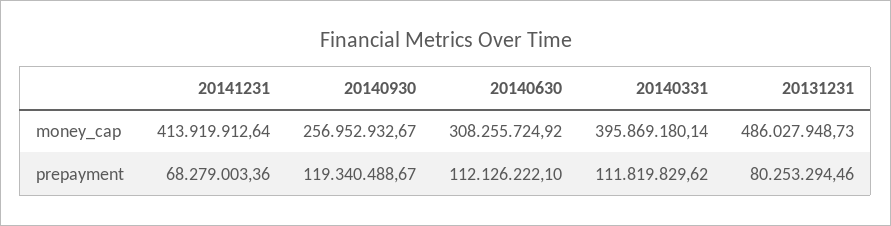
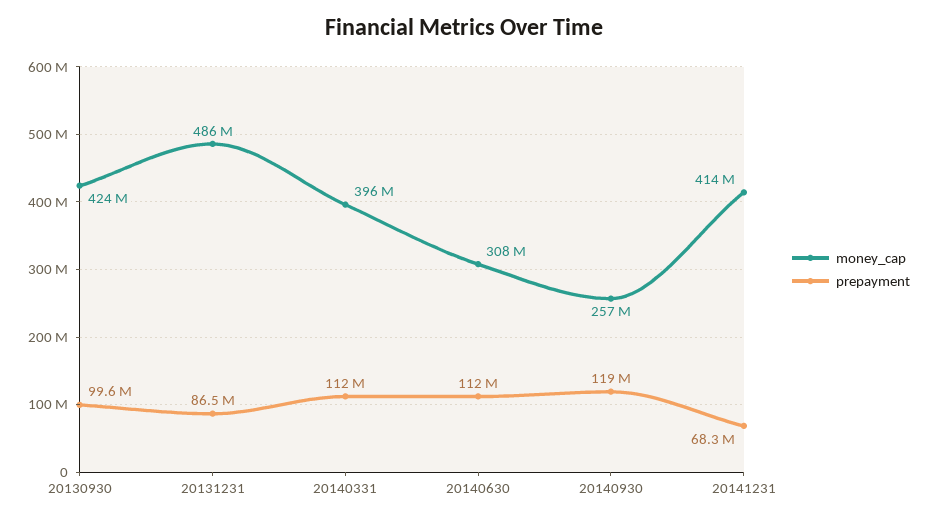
prepayment, 20131231: 80253294.46 -> 86500000
money_cap, 20130930: none -> 424000000
prepayment, 20130930: none -> 99600000

